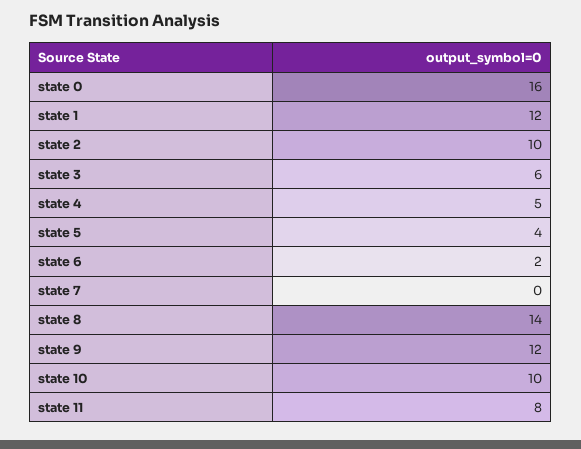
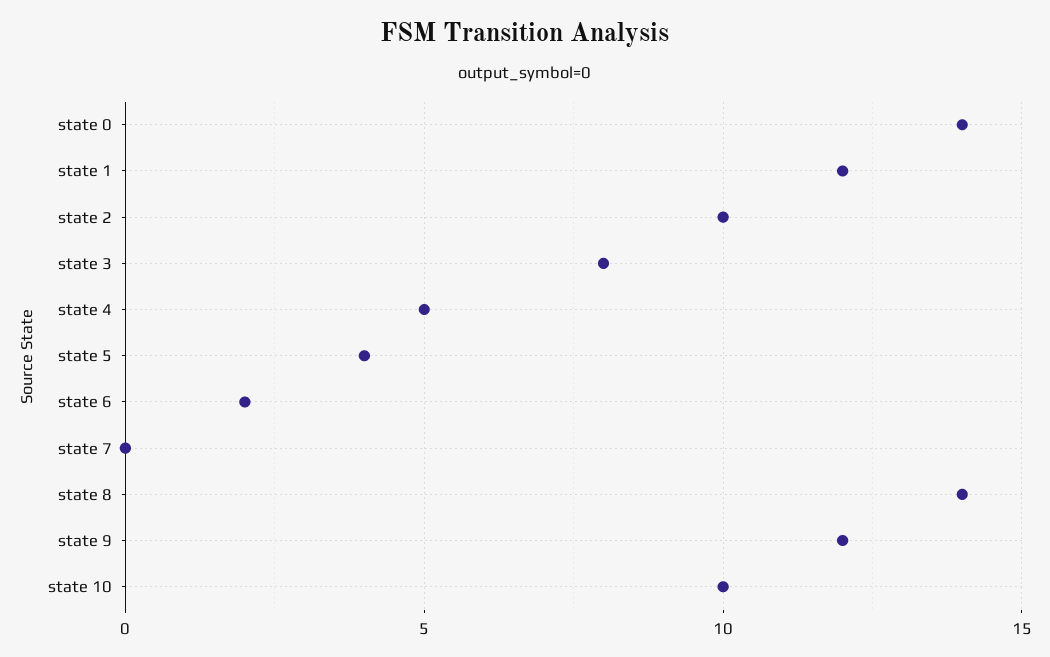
state 0: 16 -> 14
state 3: 6 -> 8
state 11: 8 -> none

